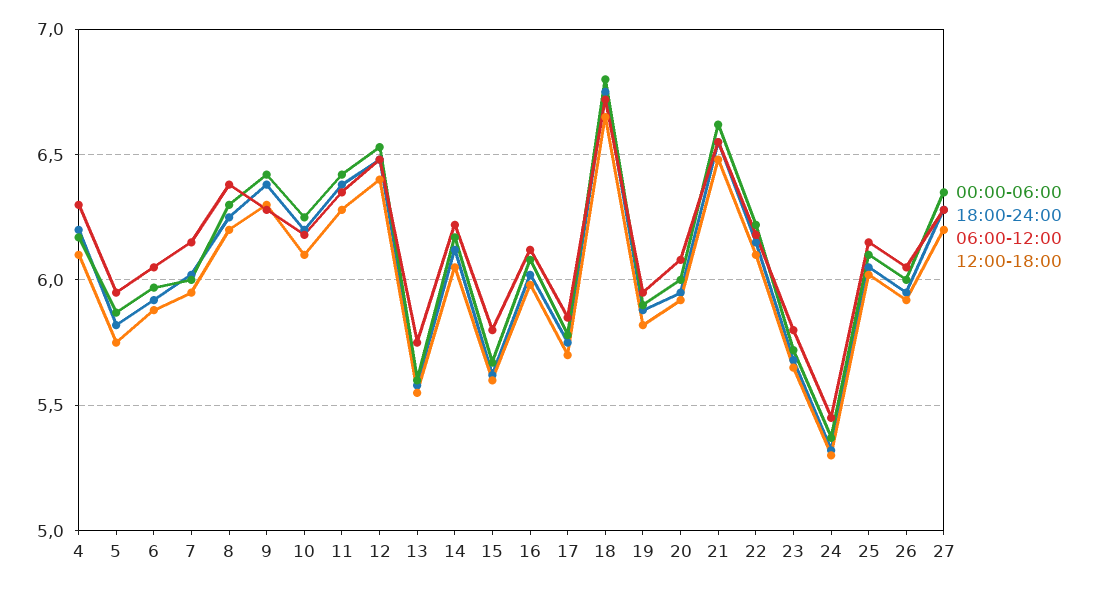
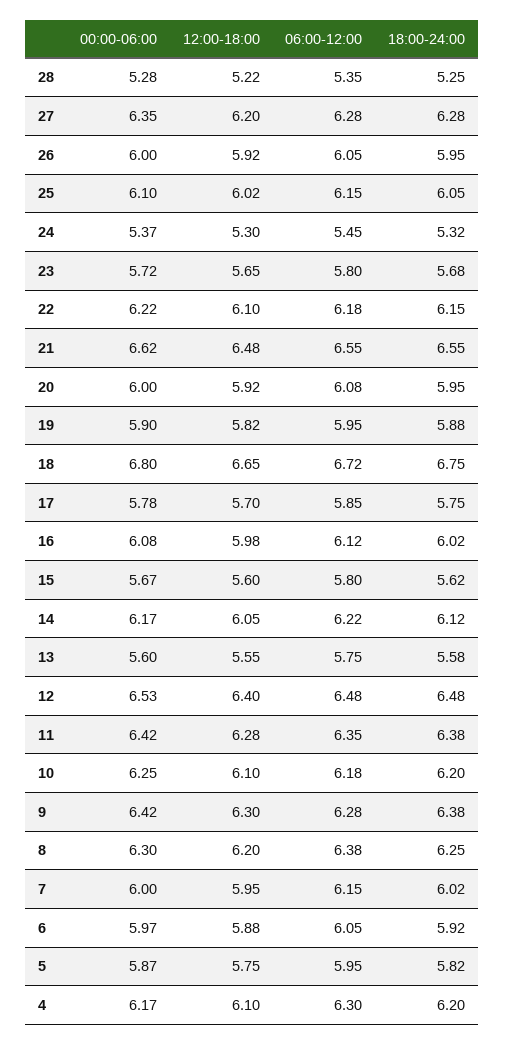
00:00-06:00, 28: none -> 5.28
12:00-18:00, 28: none -> 5.22
06:00-12:00, 28: none -> 5.35
18:00-24:00, 28: none -> 5.25

